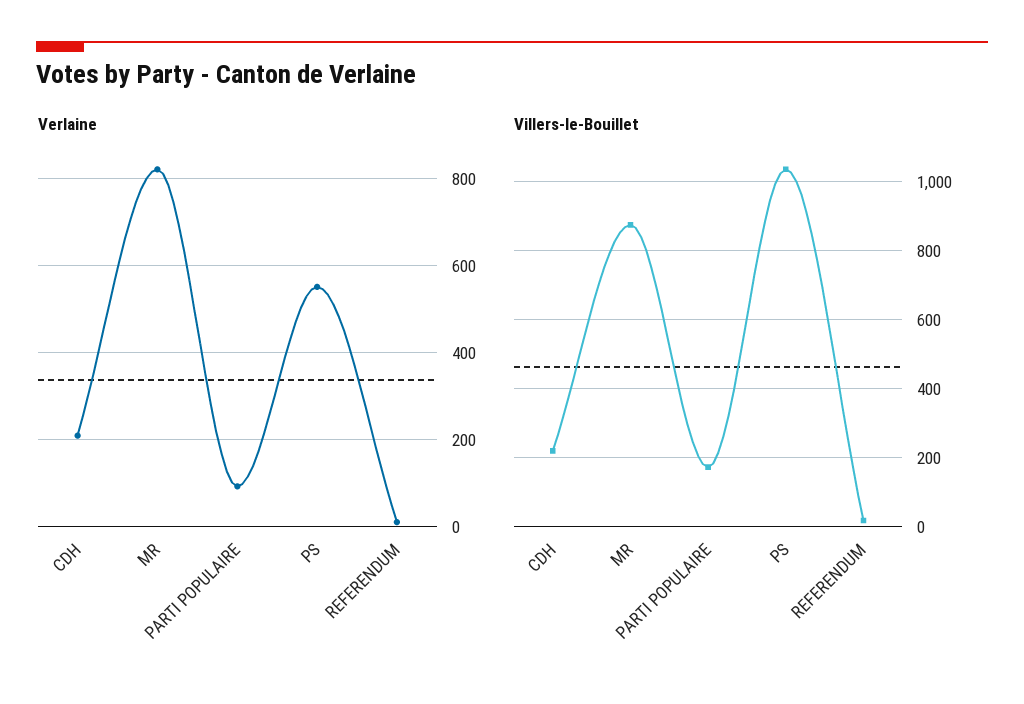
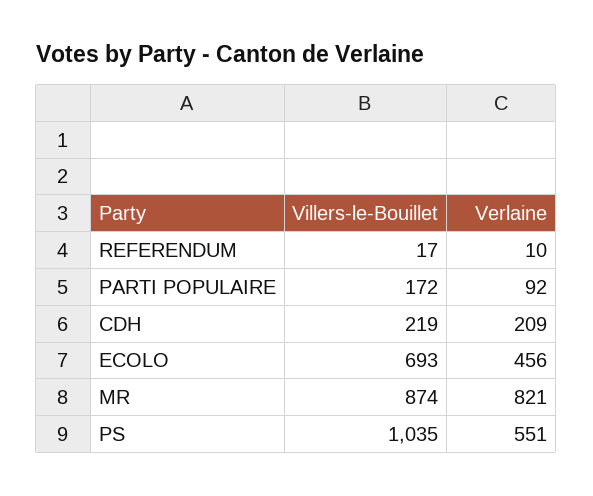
Villers-le-Bouillet, ECOLO: none -> 693
Verlaine, ECOLO: none -> 456

